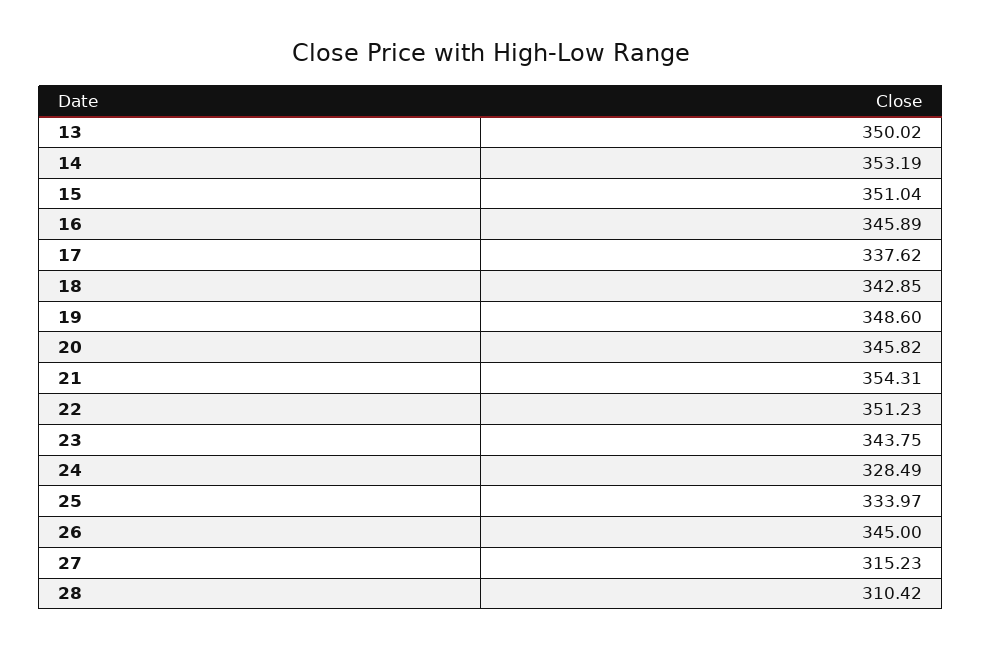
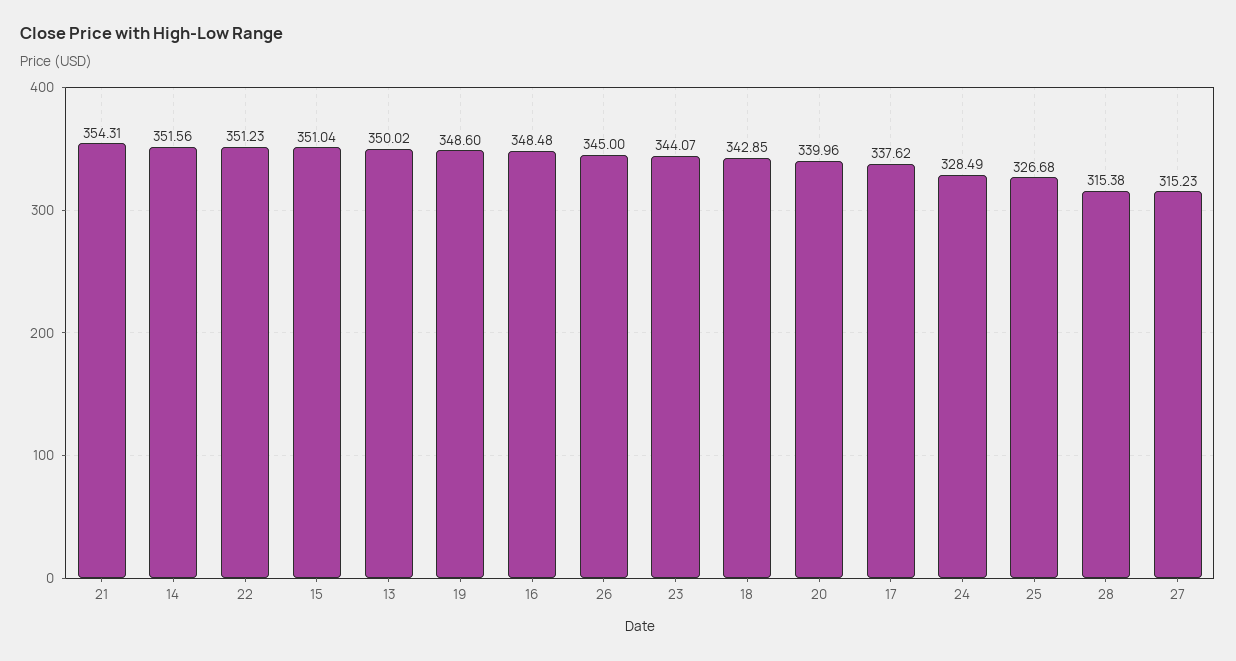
14: 353.19 -> 351.56
16: 345.89 -> 348.48
20: 345.82 -> 339.96
23: 343.75 -> 344.07
25: 333.97 -> 326.68
28: 310.42 -> 315.38

